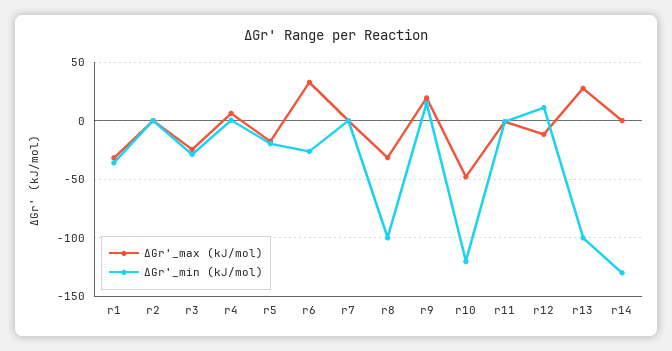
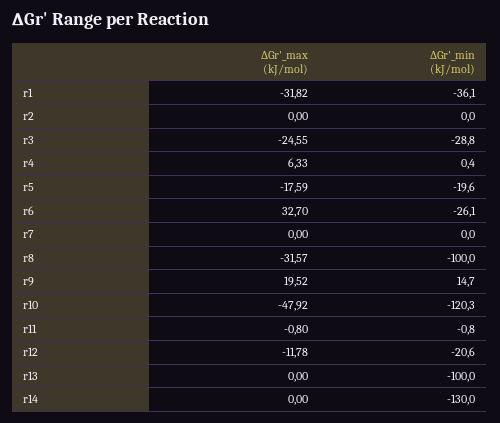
∆Gr'_min (kJ/mol), r12: 10 -> -20.6
∆Gr'_max (kJ/mol), r13: 30 -> 0

